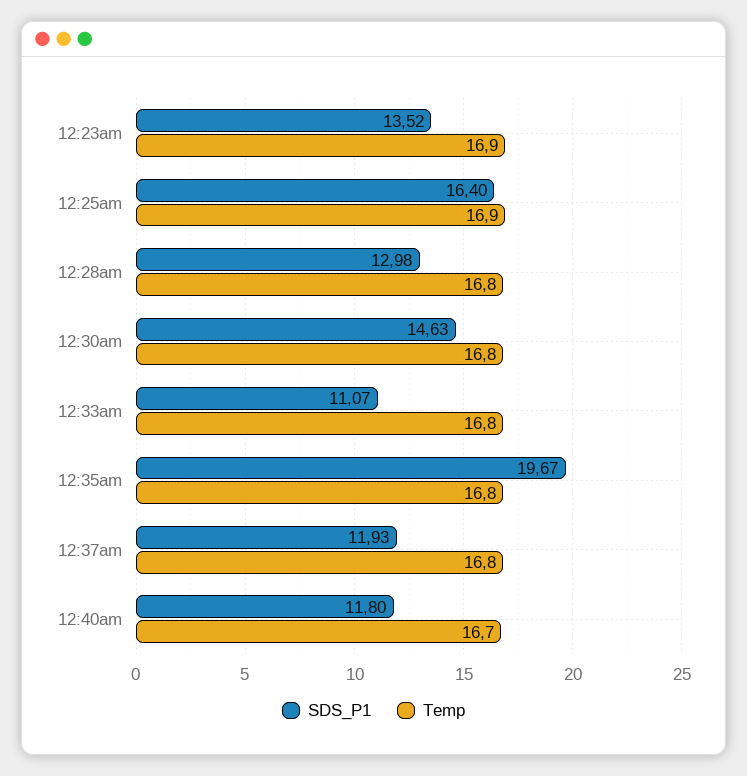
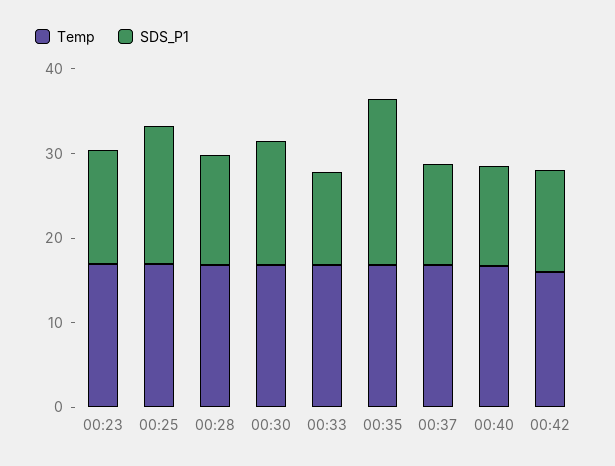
Temp, 00:42: none -> 16
SDS_P1, 00:42: none -> 12

